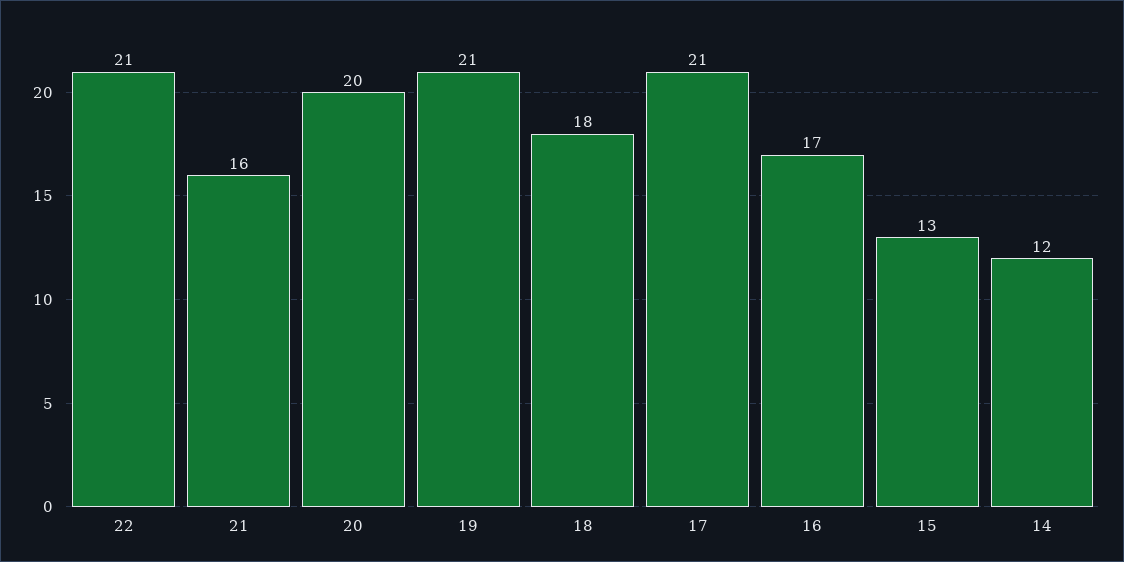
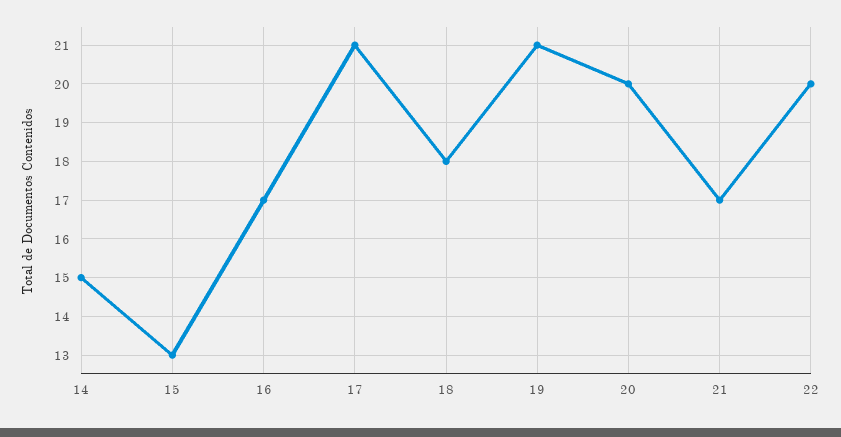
22: 21 -> 20
21: 16 -> 17
14: 12 -> 15

